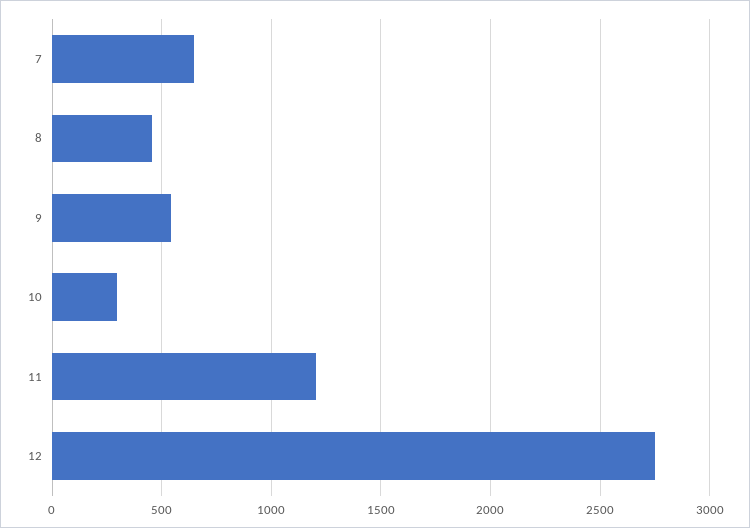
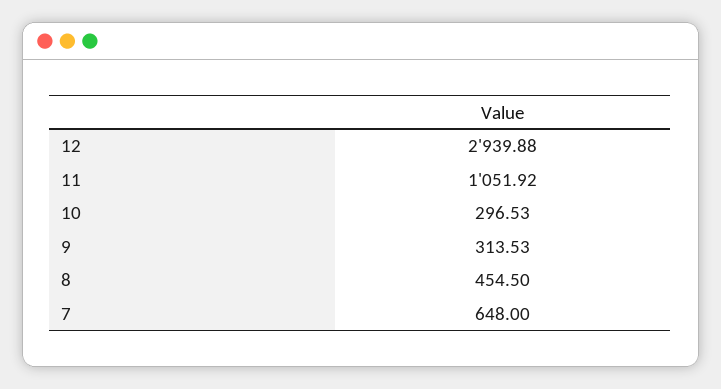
9: 550 -> 313.53
11: 1200 -> 1051.92
12: 2750 -> 2939.88

